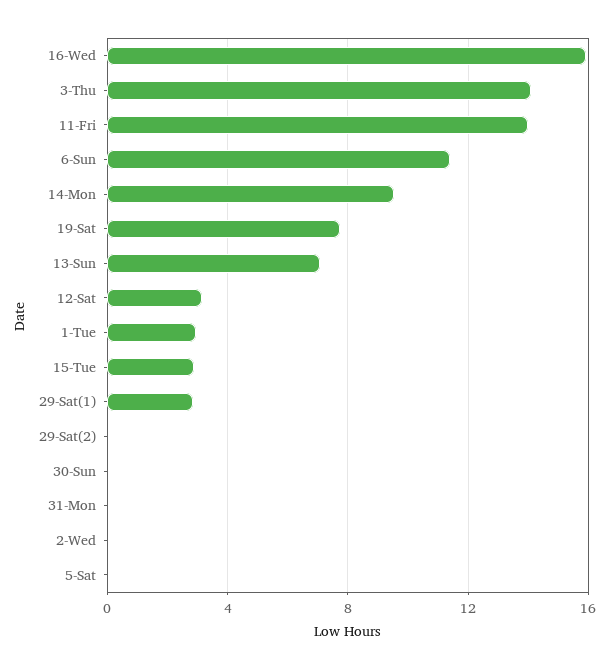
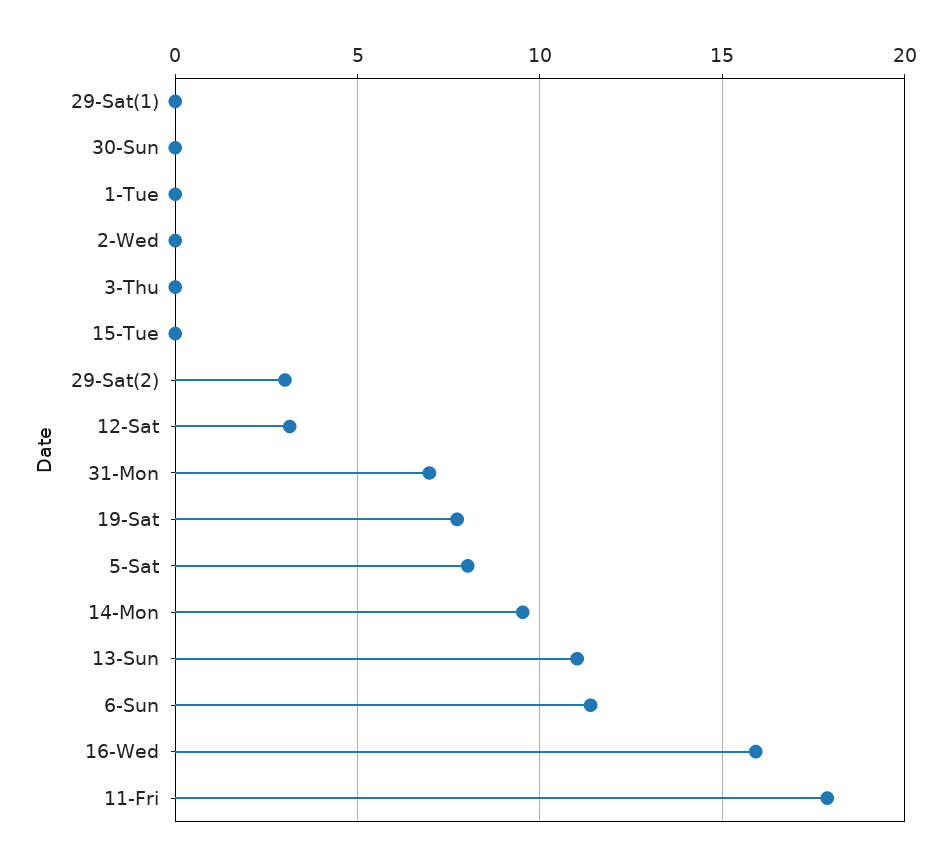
3-Thu: 14 -> 0
11-Fri: 14 -> 18
13-Sun: 7 -> 11
1-Tue: 3 -> 0
15-Tue: 3 -> 0
29-Sat(1): 3 -> 0
29-Sat(2): 0 -> 3
31-Mon: 0 -> 7
5-Sat: 0 -> 8

